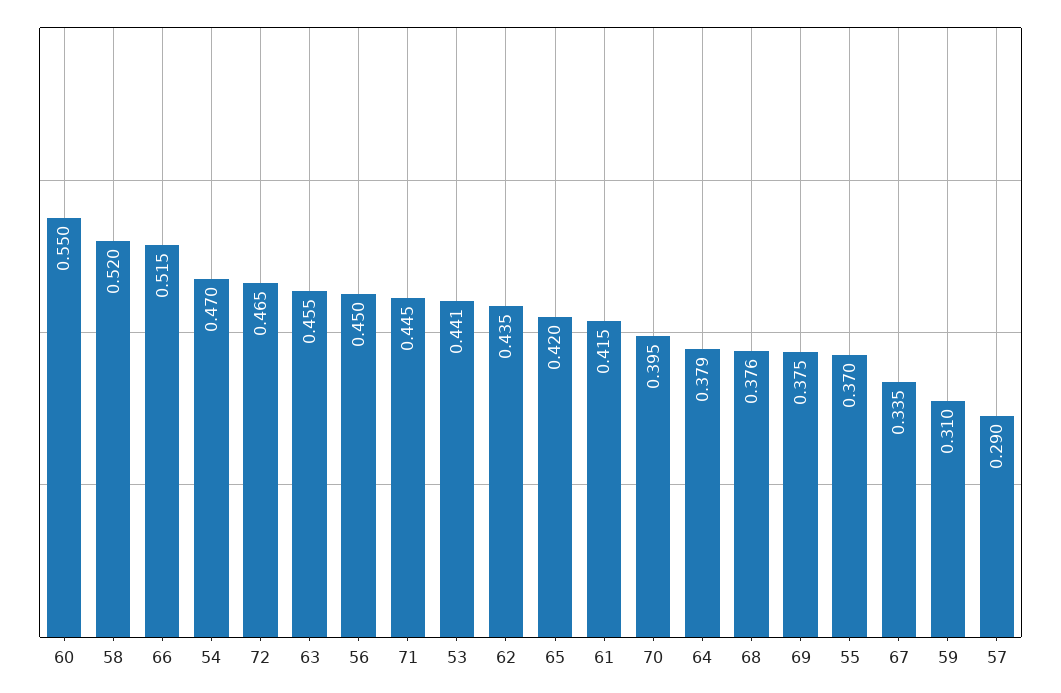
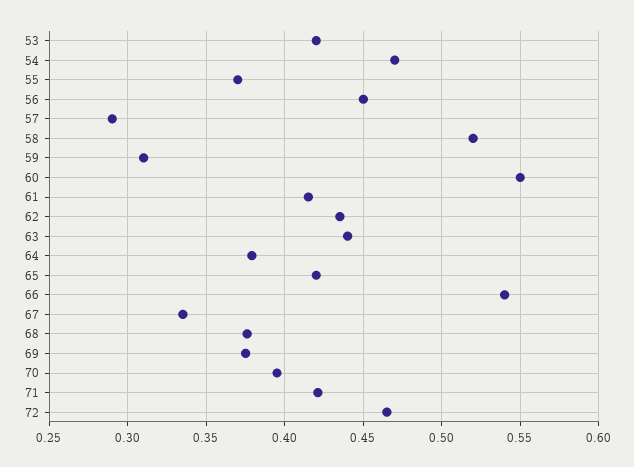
66: 0.515 -> 0.54
63: 0.455 -> 0.44
71: 0.445 -> 0.42
53: 0.441 -> 0.42

